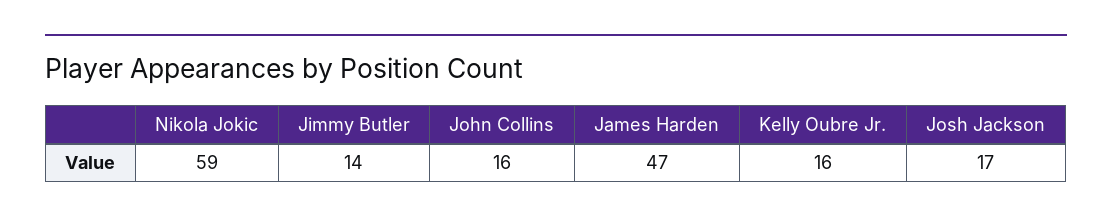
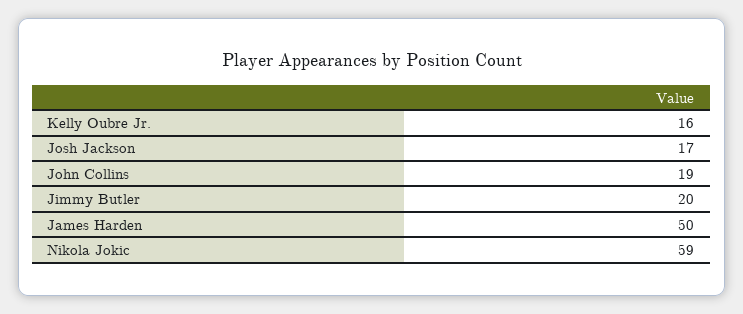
Jimmy Butler: 14 -> 20
John Collins: 16 -> 19
James Harden: 47 -> 50

